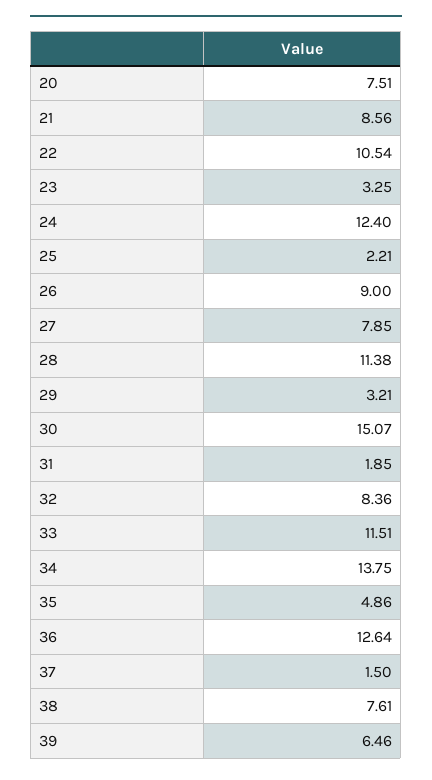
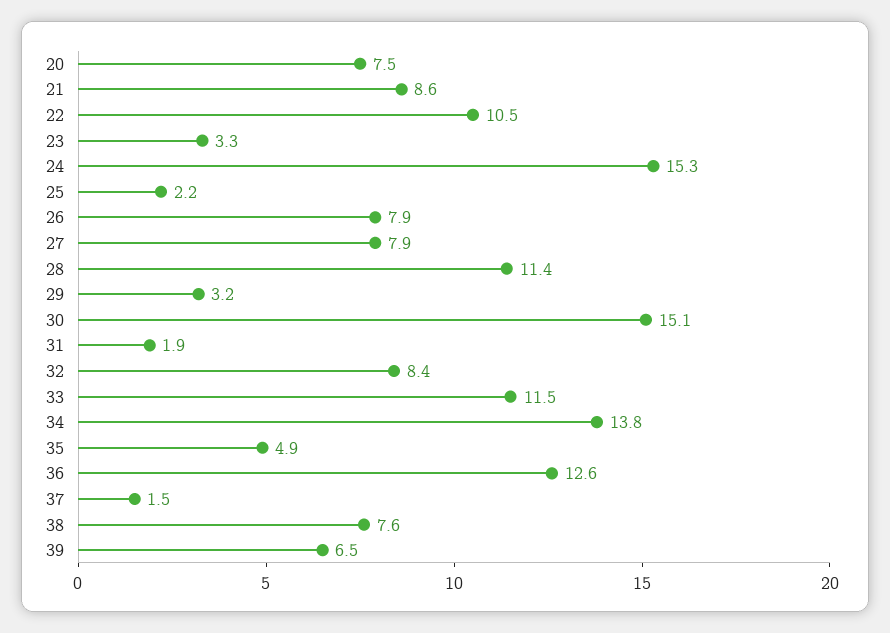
24: 12.4 -> 15.3
26: 9 -> 7.9

